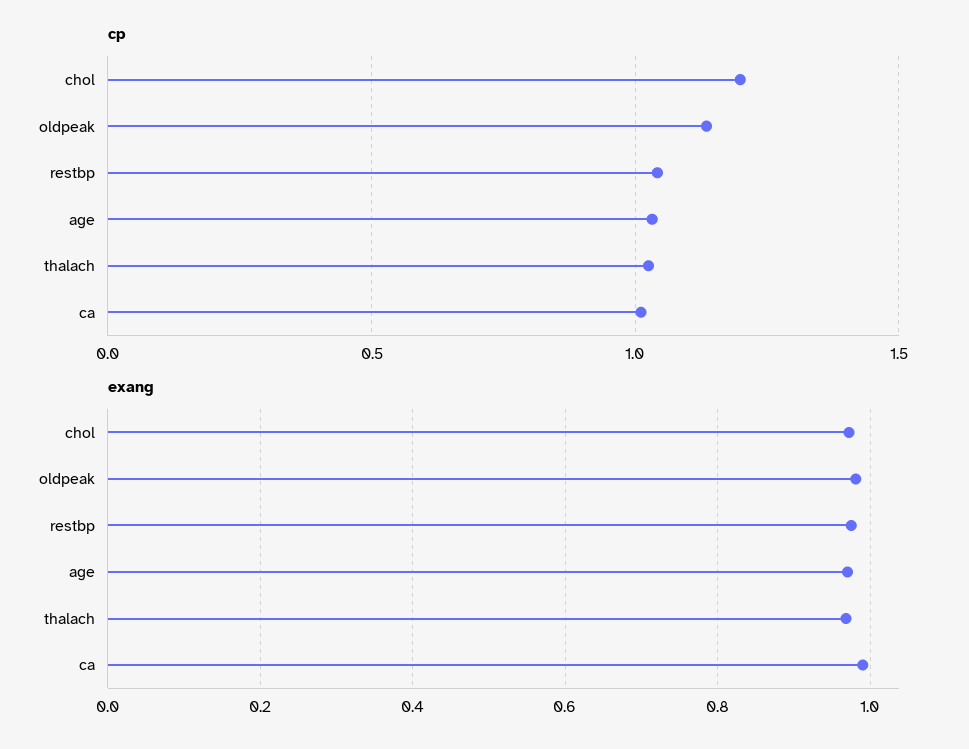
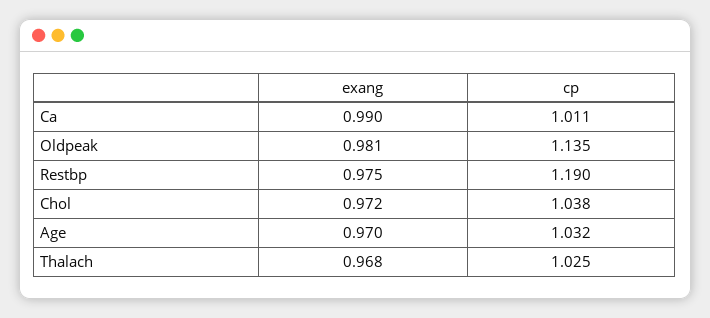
cp, chol: 1.2 -> 1.038
cp, restbp: 1.05 -> 1.19

